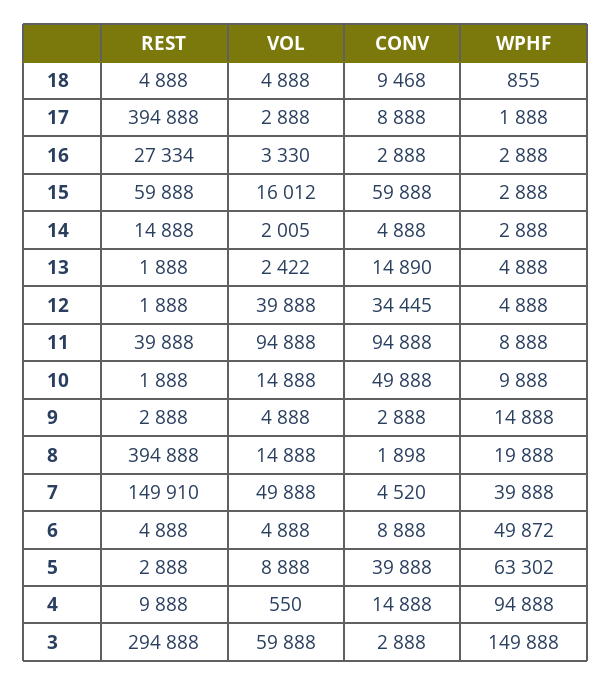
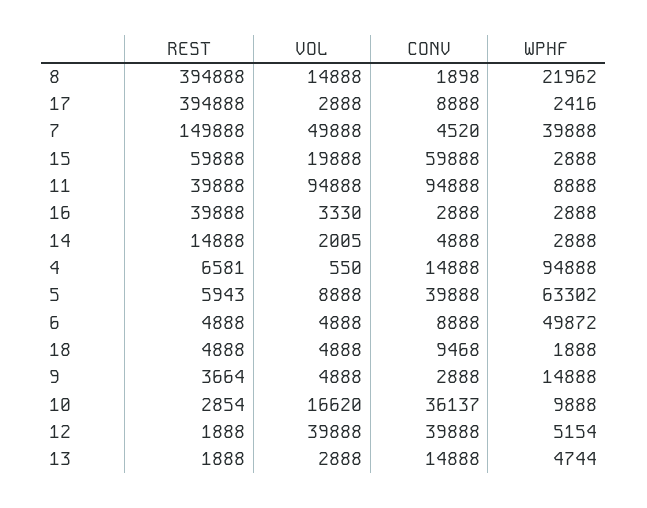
WPHF, 18: 855 -> 1888
WPHF, 17: 1888 -> 2416
REST, 16: 27334 -> 39888
VOL, 15: 16012 -> 19888
VOL, 13: 2422 -> 2888
CONV, 13: 14890 -> 14888
WPHF, 13: 4888 -> 4744
CONV, 12: 34445 -> 39888
WPHF, 12: 4888 -> 5154
REST, 10: 1888 -> 2854
VOL, 10: 14888 -> 16620
CONV, 10: 49888 -> 36137
REST, 9: 2888 -> 3664
WPHF, 8: 19888 -> 21962
REST, 7: 149910 -> 149888
REST, 5: 2888 -> 5943
REST, 4: 9888 -> 6581
REST, 3: 294888 -> none
VOL, 3: 59888 -> none
CONV, 3: 2888 -> none
WPHF, 3: 149888 -> none

